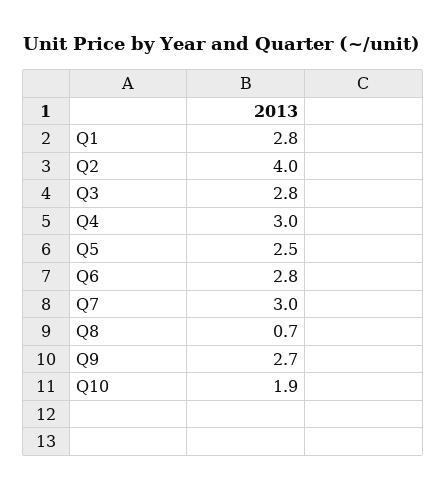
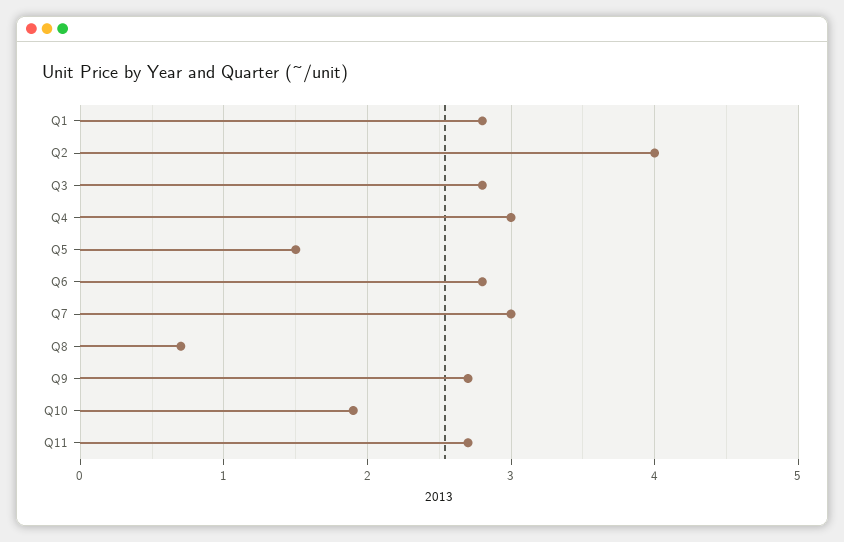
Q5: 2.5 -> 1.5
Q11: none -> 2.7

